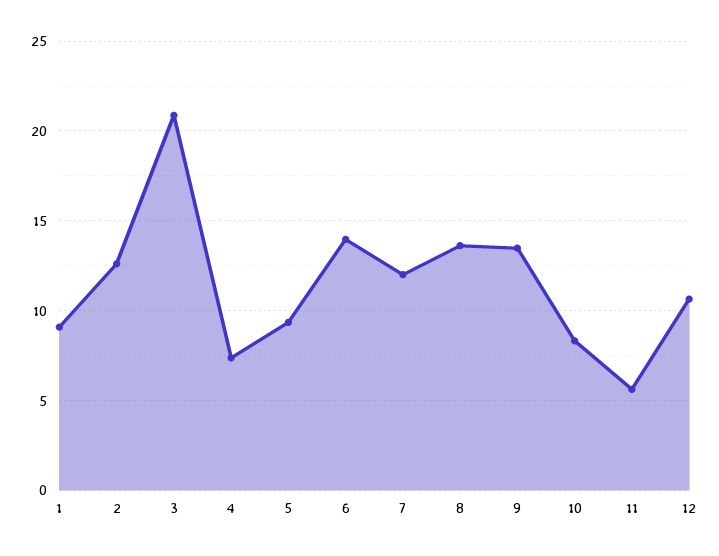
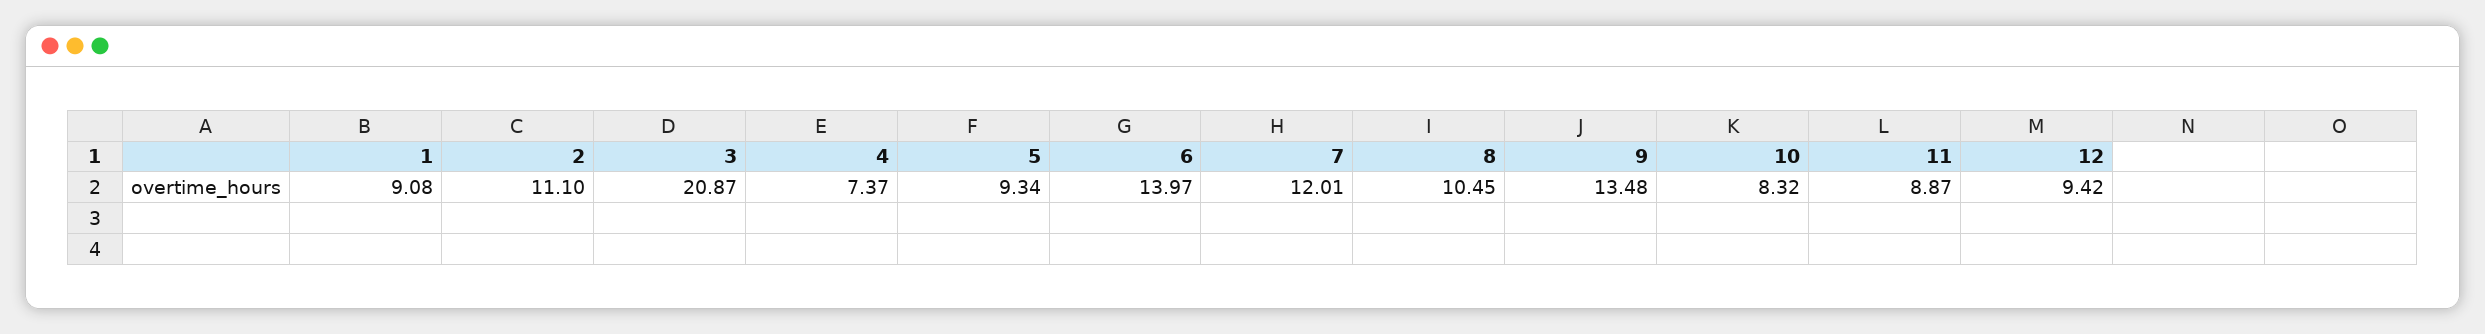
2: 12.5 -> 11.1
8: 13.5 -> 10.45
11: 5.5 -> 8.87
12: 10.5 -> 9.42

